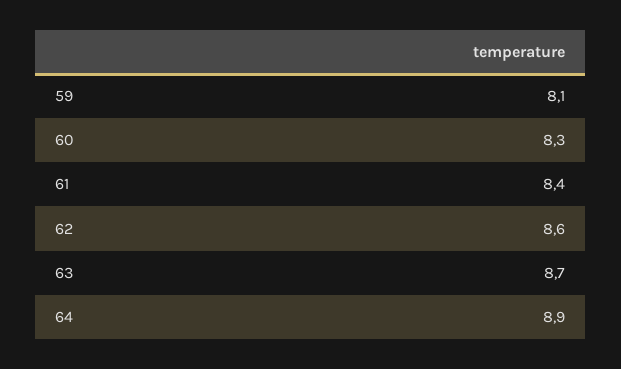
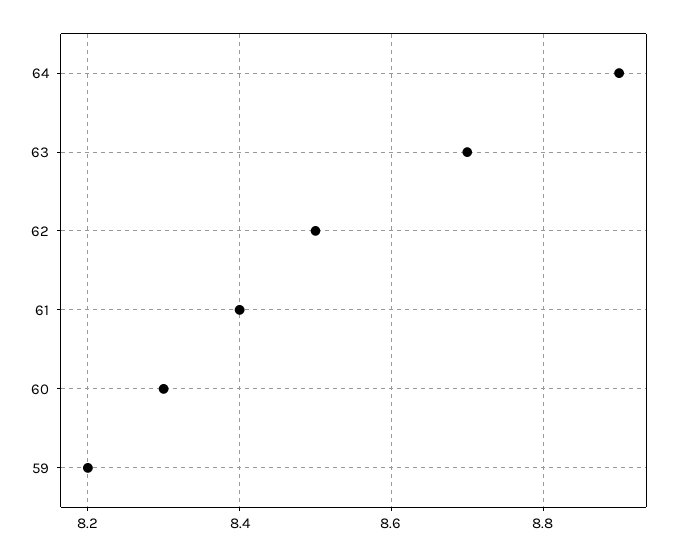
59: 8.1 -> 8.2
62: 8.6 -> 8.5

